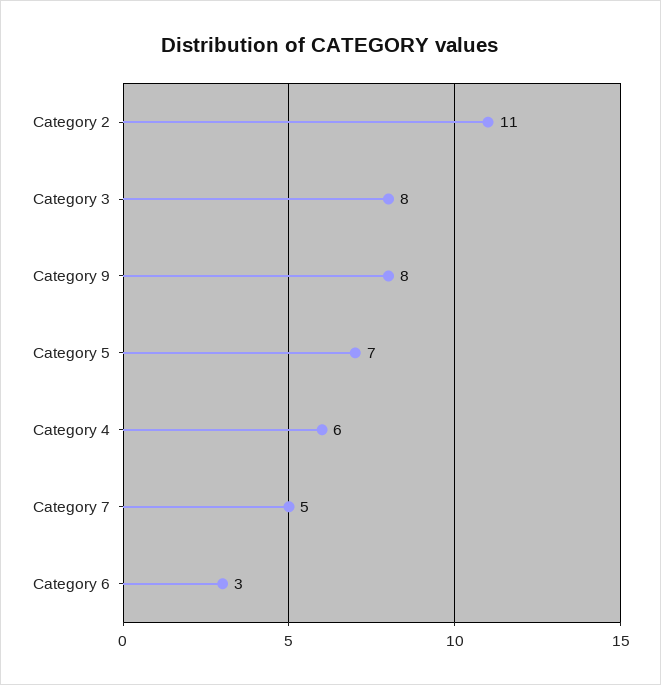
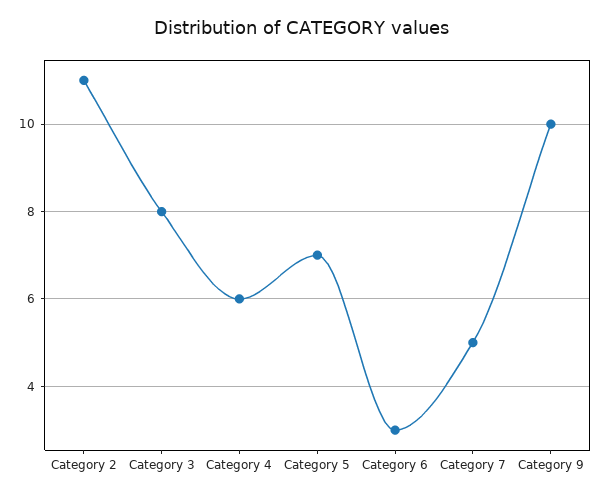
Category 9: 8 -> 10

